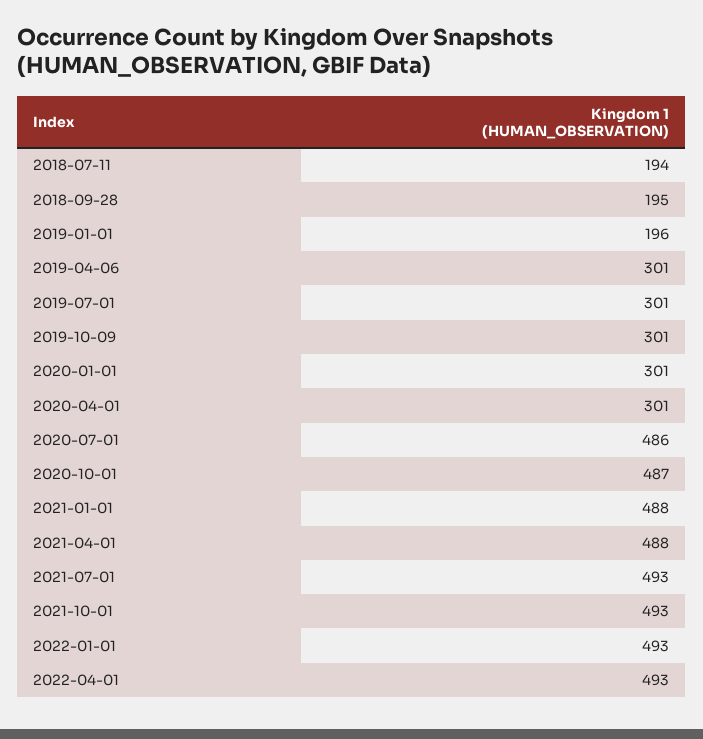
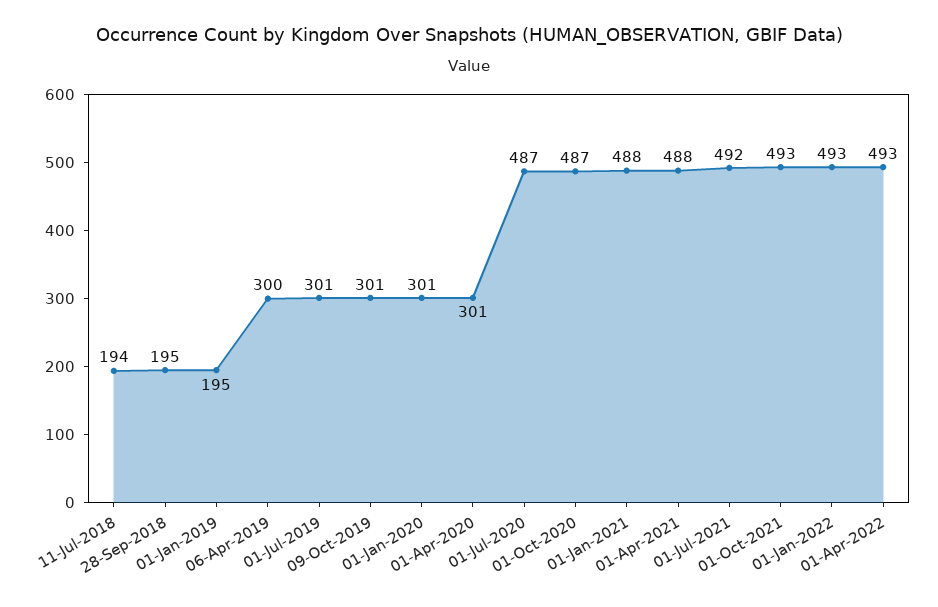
2019-01-01: 196 -> 195
2019-04-06: 301 -> 300
2020-07-01: 486 -> 487
2021-07-01: 493 -> 492

